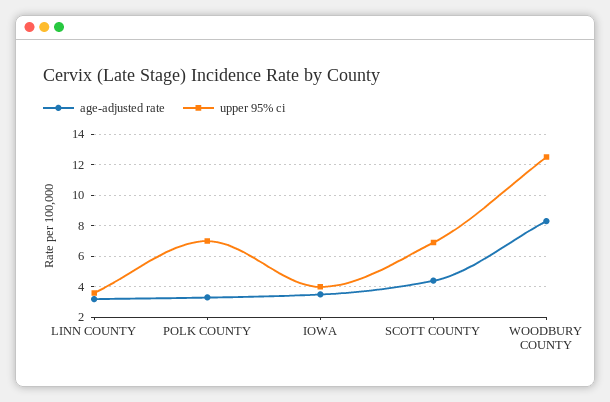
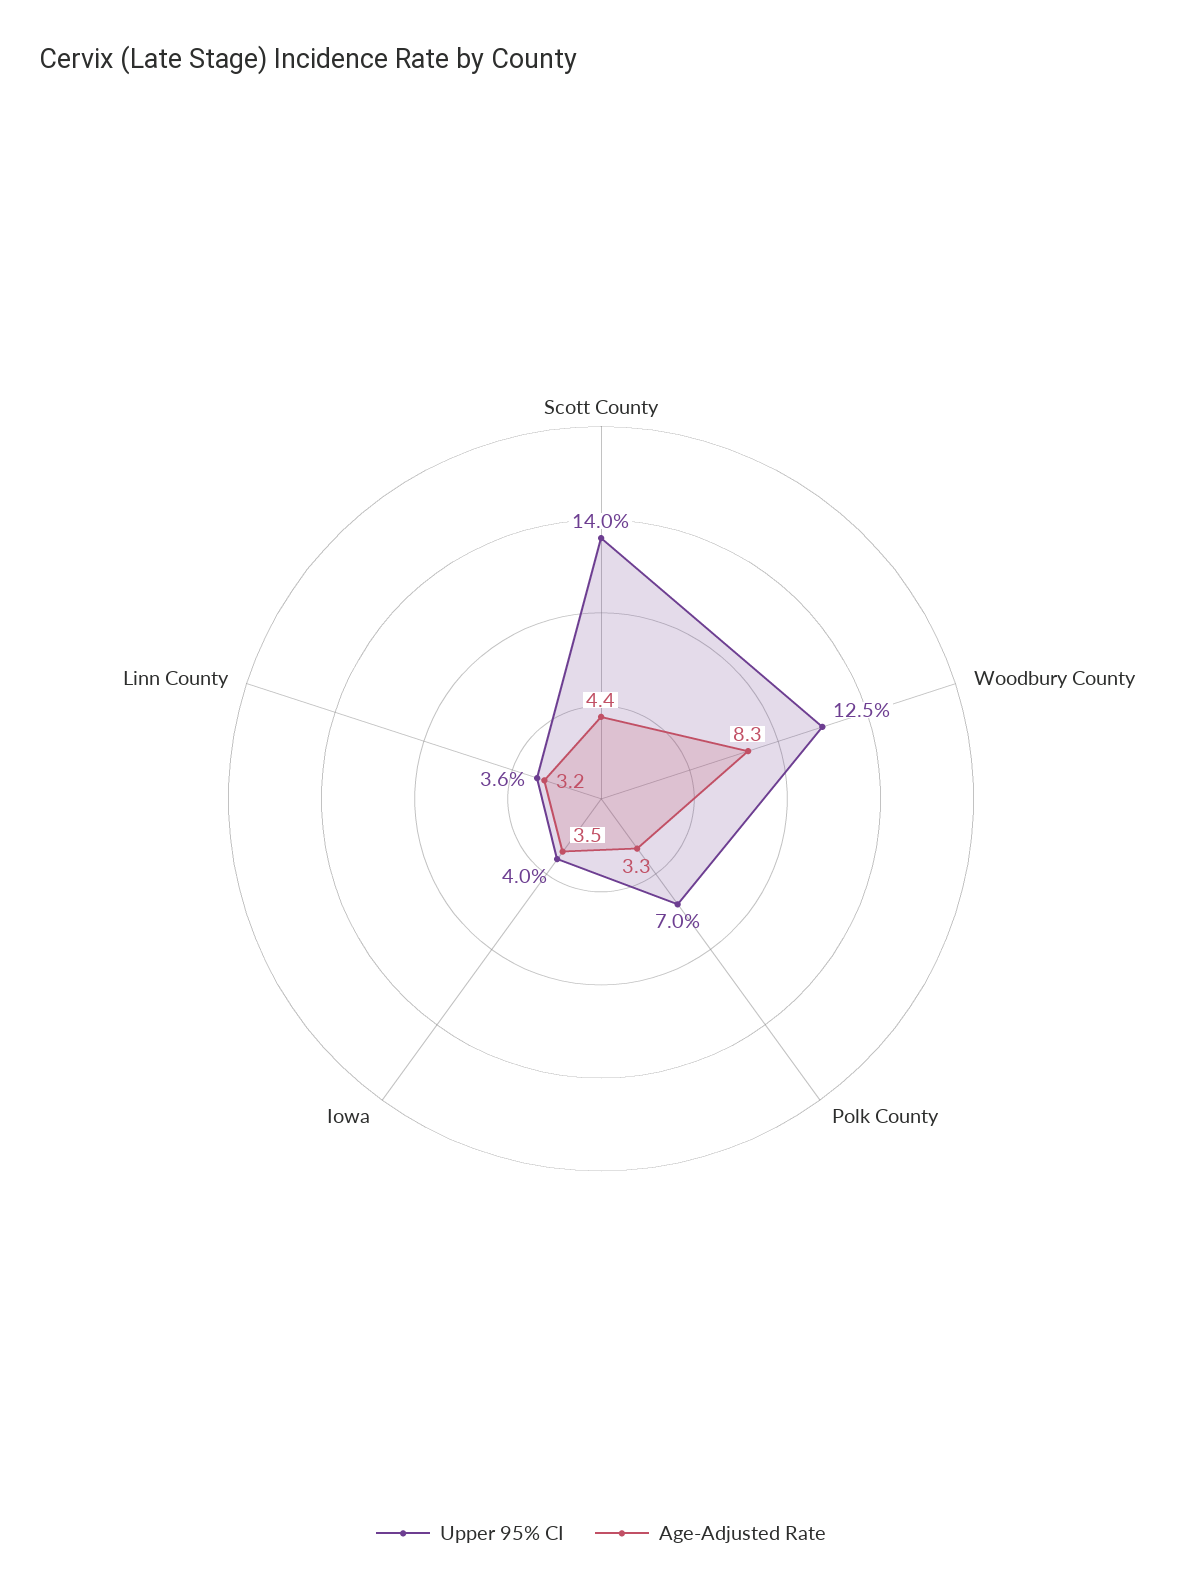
upper 95% ci, SCOTT COUNTY: 7 -> 14

